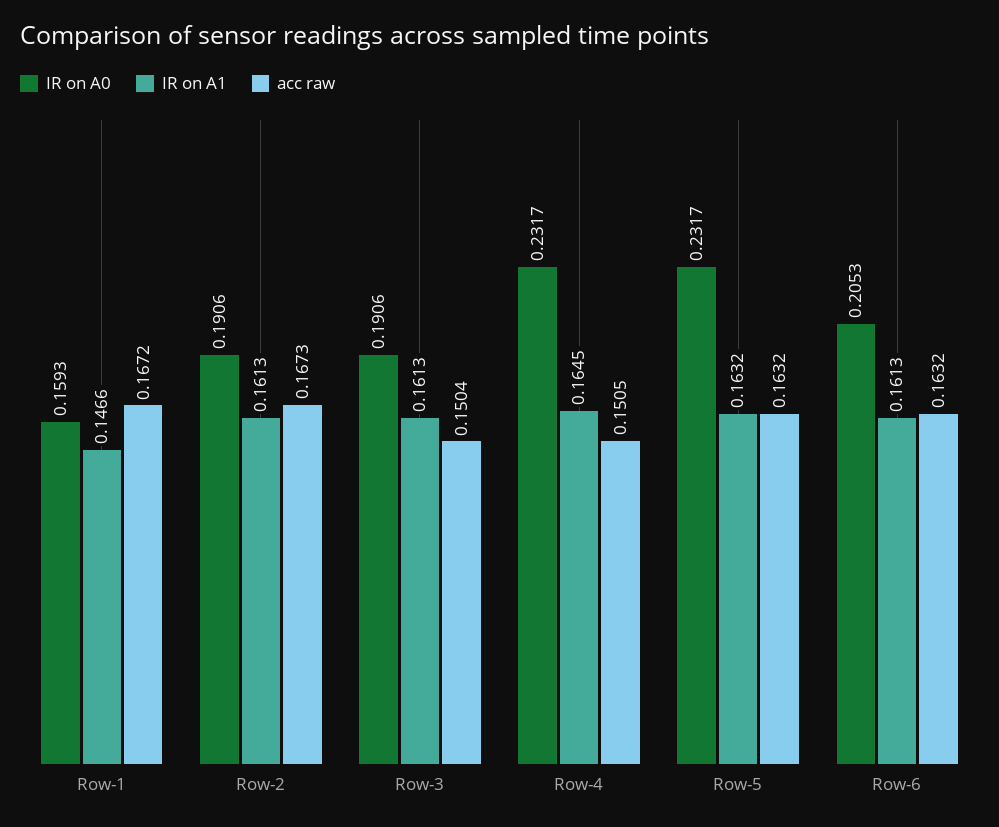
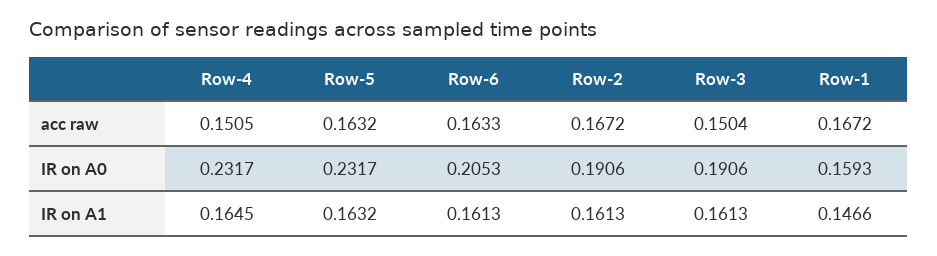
acc raw, Row-2: 0.1673 -> 0.1672
acc raw, Row-6: 0.1632 -> 0.1633

